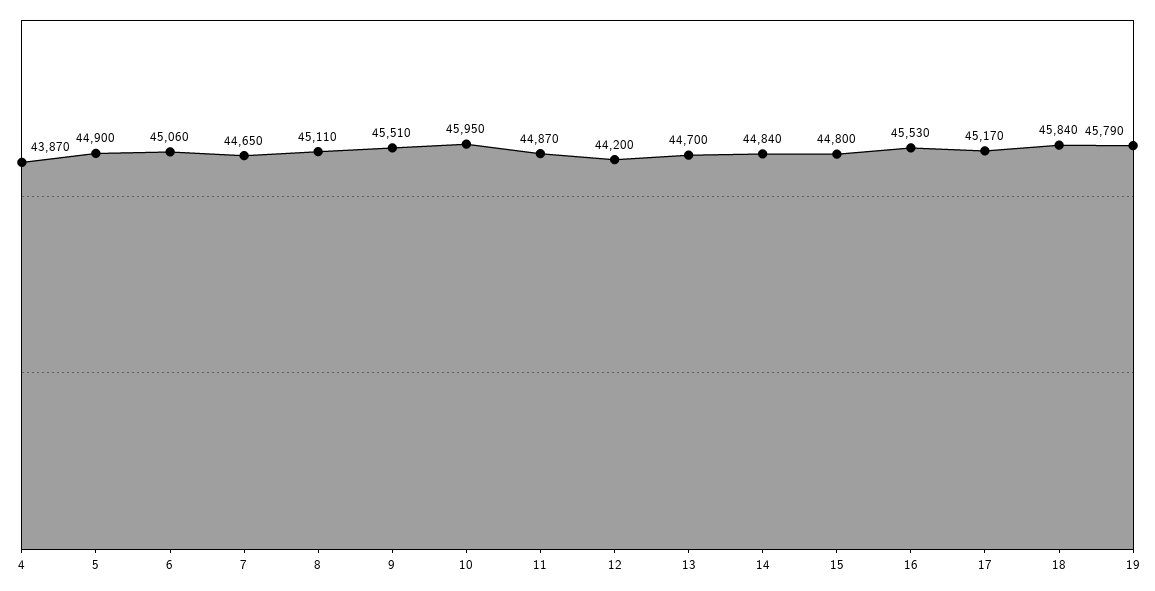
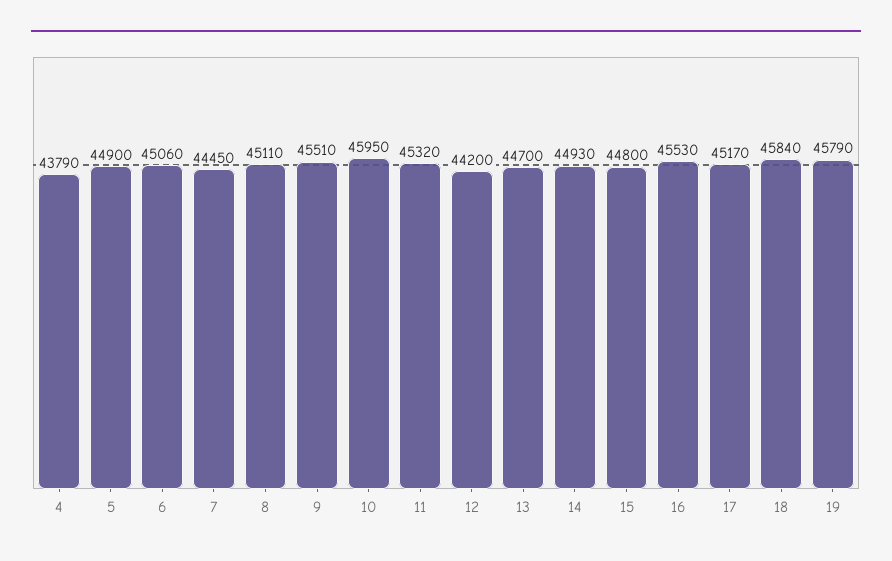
4: 43870 -> 43790
7: 44650 -> 44450
11: 44870 -> 45320
14: 44840 -> 44930

